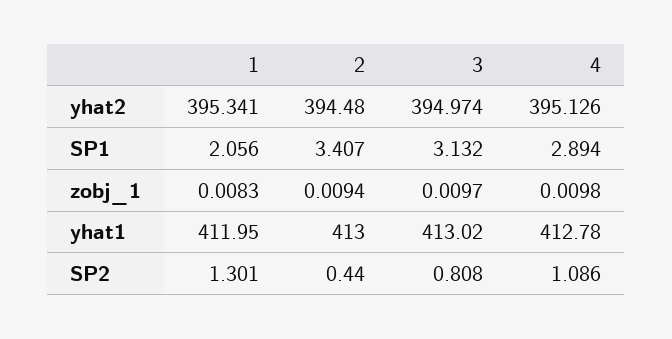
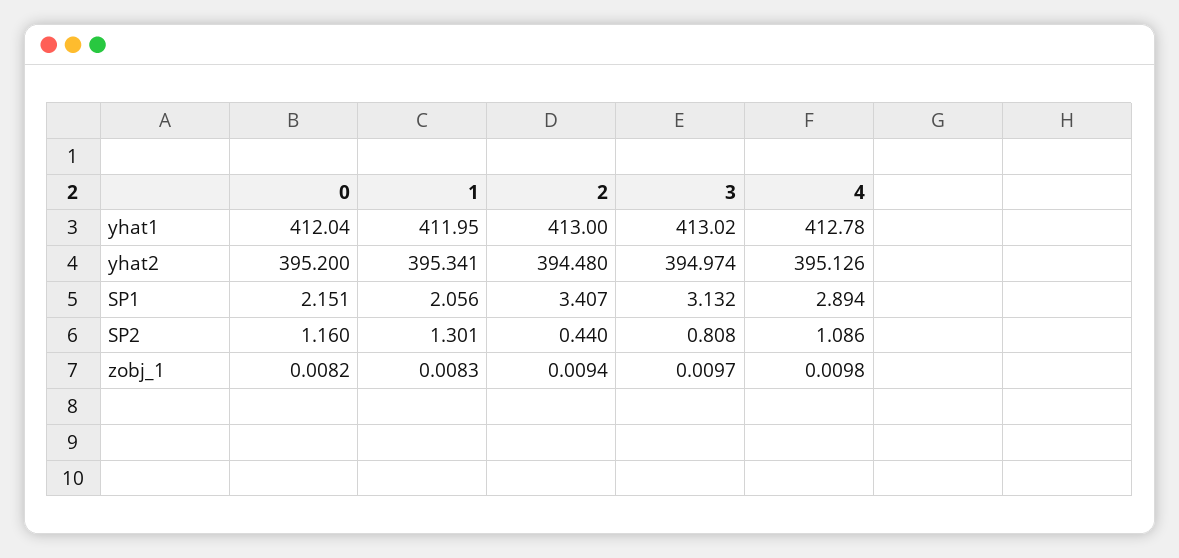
0, yhat1: none -> 412.04
0, yhat2: none -> 395.2
0, SP1: none -> 2.151
0, SP2: none -> 1.16
0, zobj_1: none -> 0.0082

